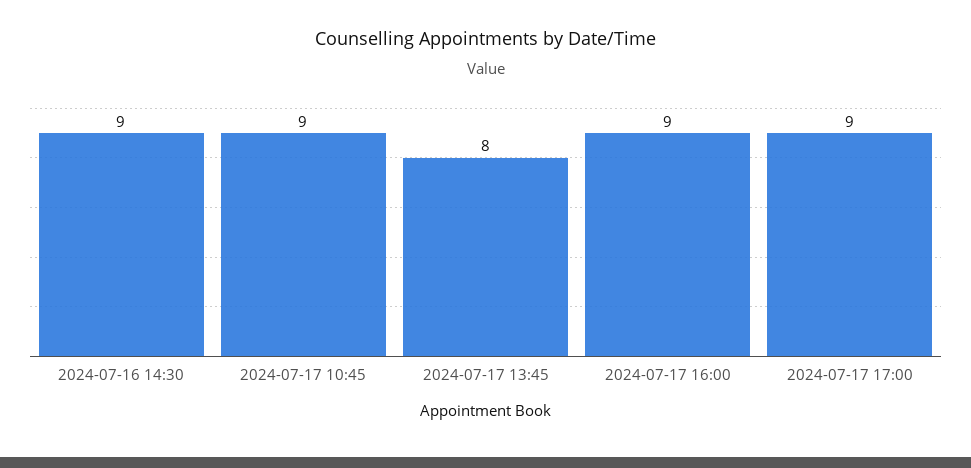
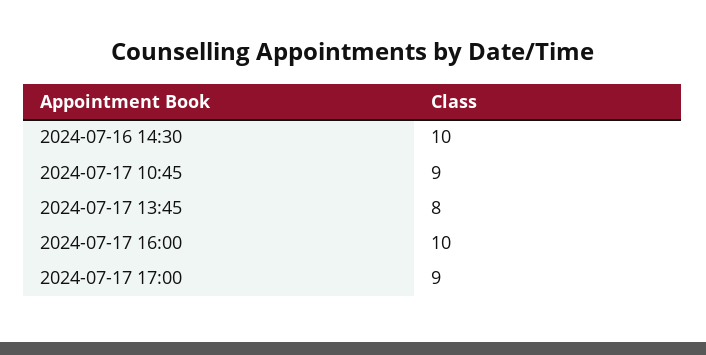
2024-07-16 14:30: 9 -> 10
2024-07-17 16:00: 9 -> 10

